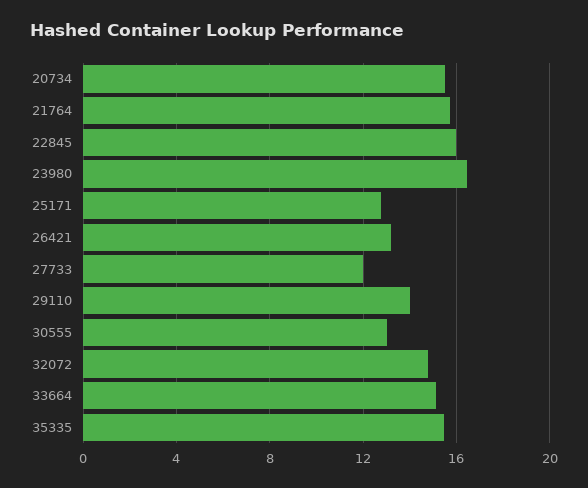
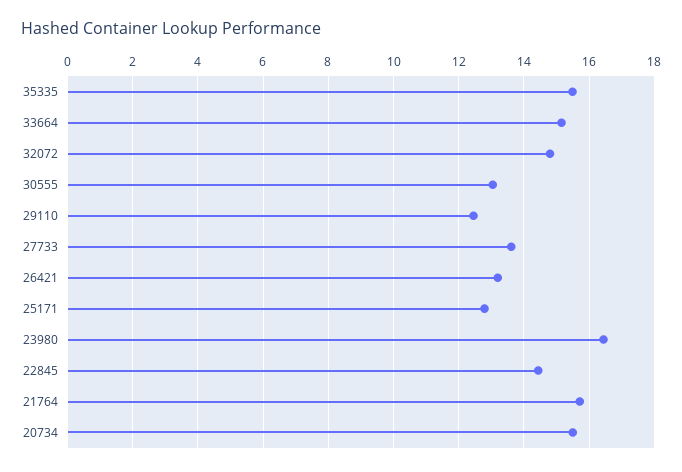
22845: 16 -> 14.4
27733: 12 -> 13.6
29110: 14 -> 12.4

